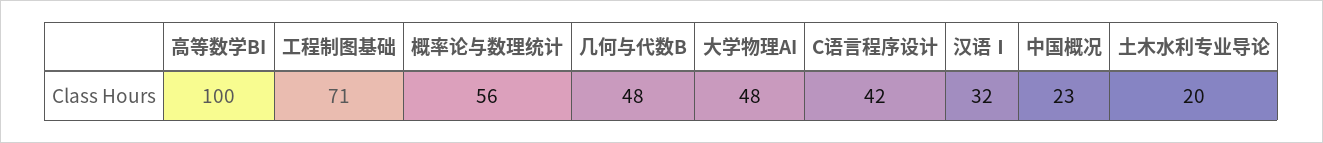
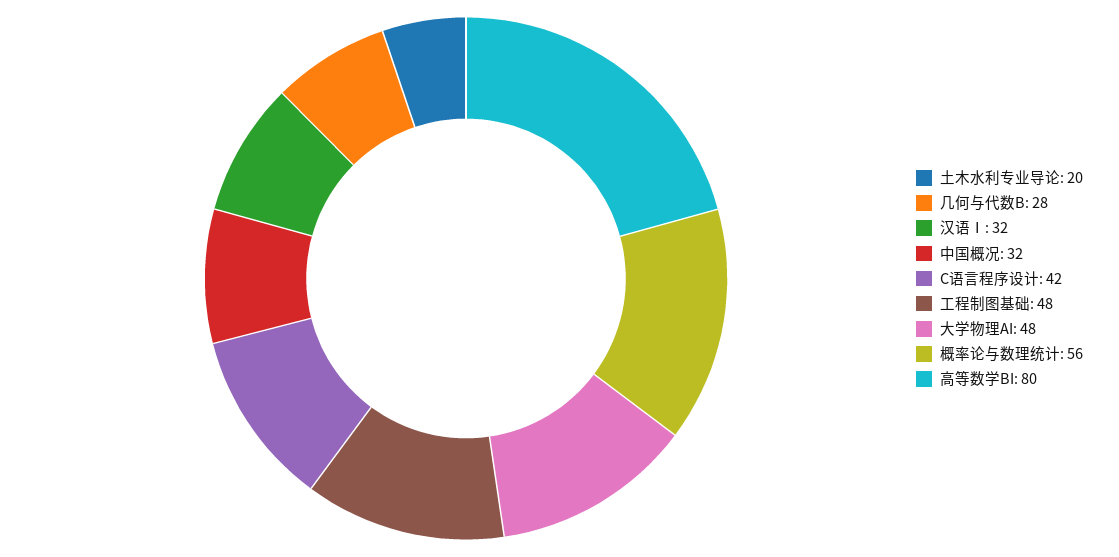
高等数学BI: 100 -> 80
工程制图基础: 71 -> 48
几何与代数B: 48 -> 28
中国概况: 23 -> 32

